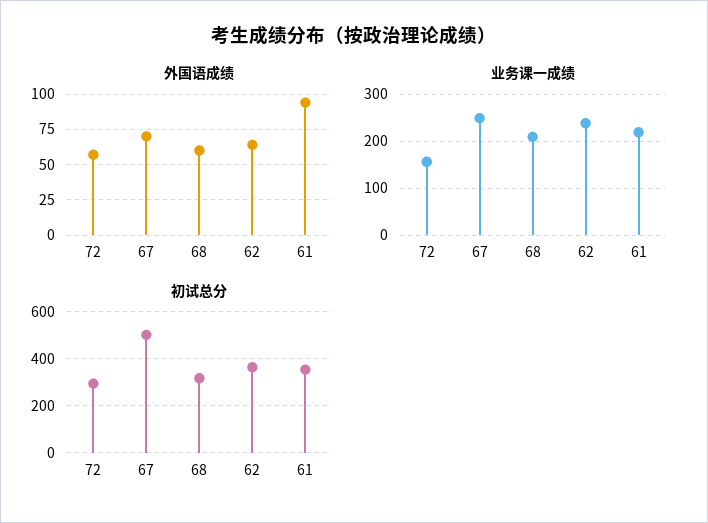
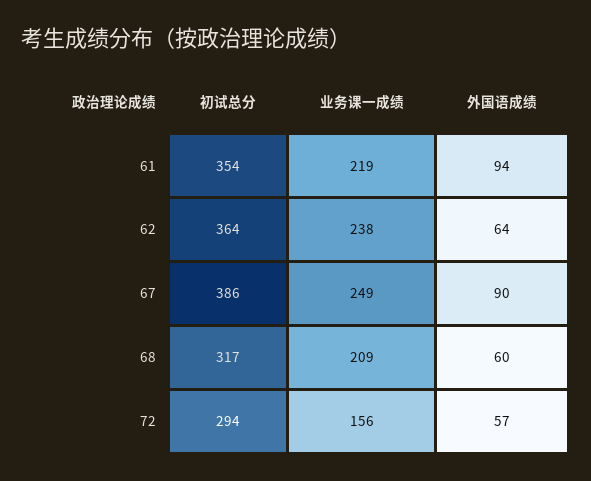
外国语成绩, 67: 70 -> 90
初试总分, 67: 500 -> 386

